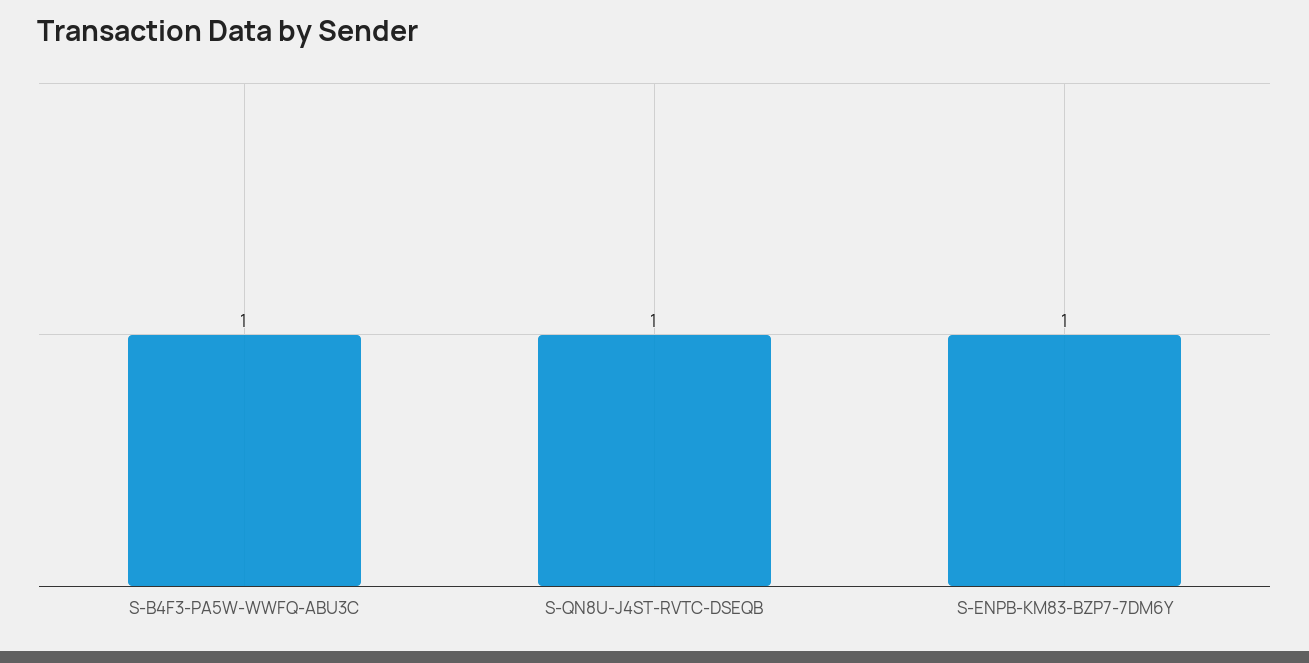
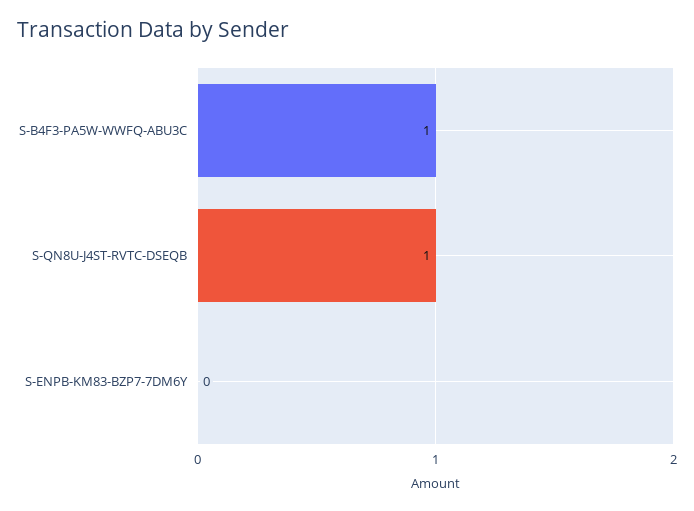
S-ENPB-KM83-BZP7-7DM6Y: 1 -> 0

